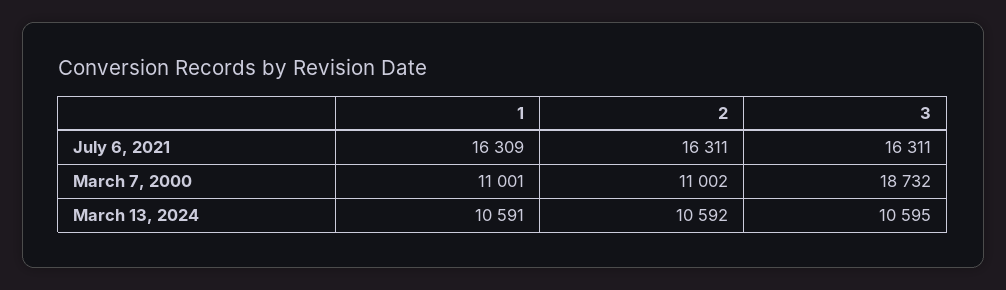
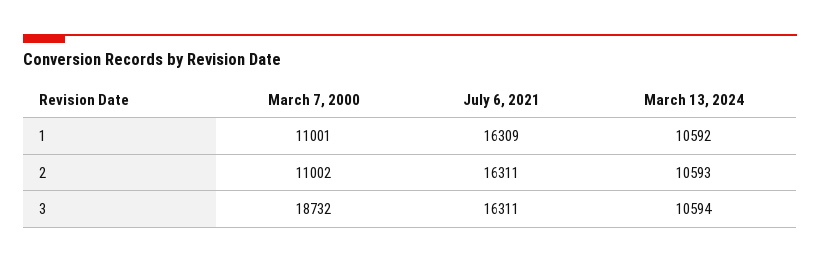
1, March 13, 2024: 10591 -> 10592
2, March 13, 2024: 10592 -> 10593
3, March 13, 2024: 10595 -> 10594

